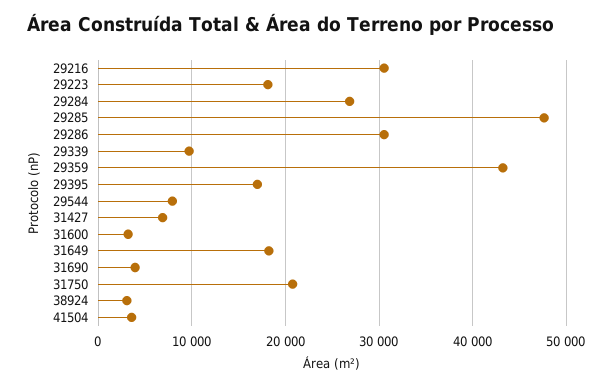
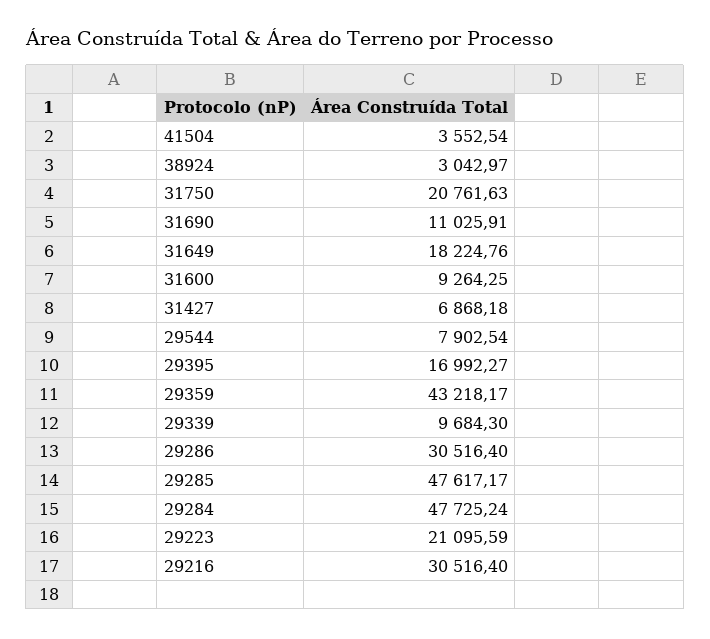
29223: 18000 -> 21095.59
29284: 27000 -> 47725.24
31600: 3000 -> 9264.25
31690: 4000 -> 11025.91

